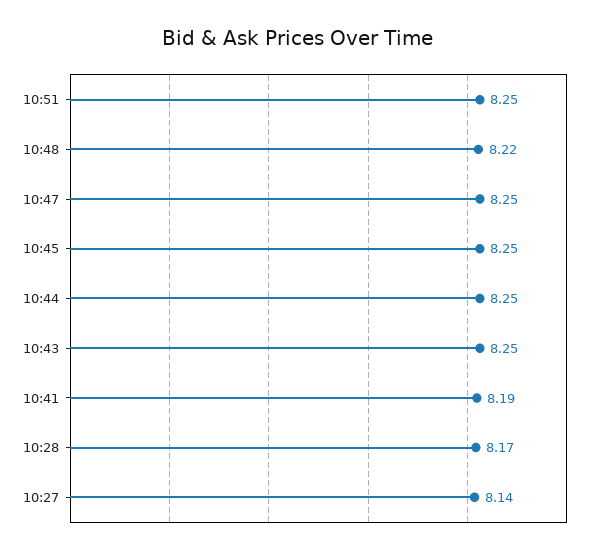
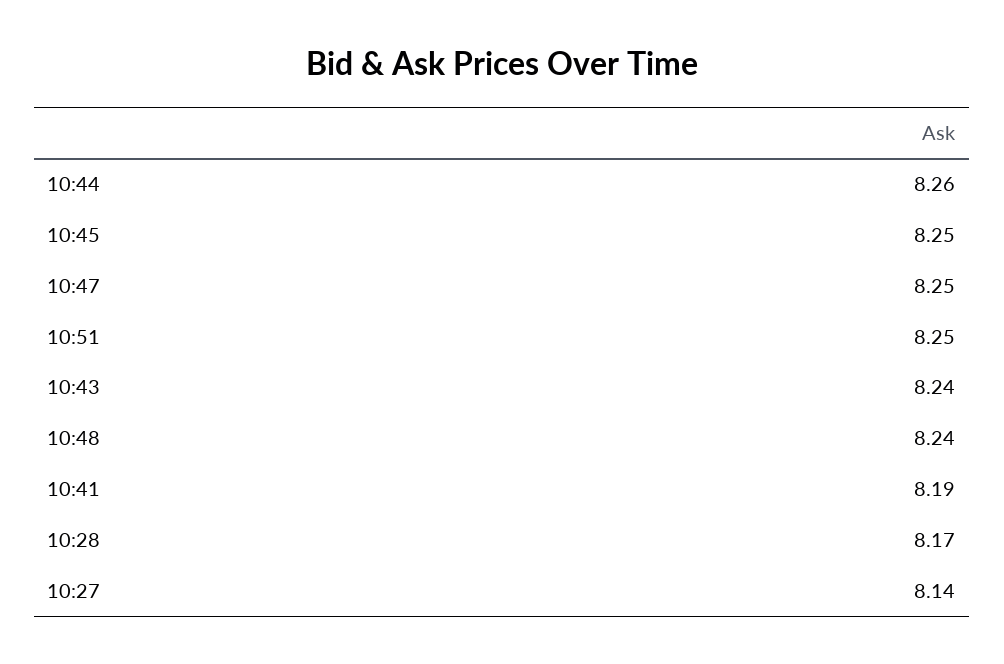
10:48: 8.22 -> 8.24
10:44: 8.25 -> 8.26
10:43: 8.25 -> 8.24

